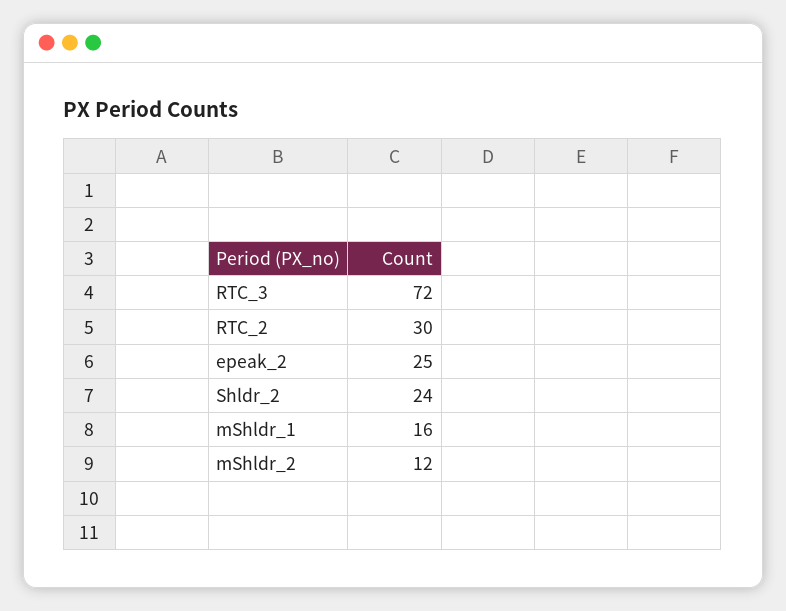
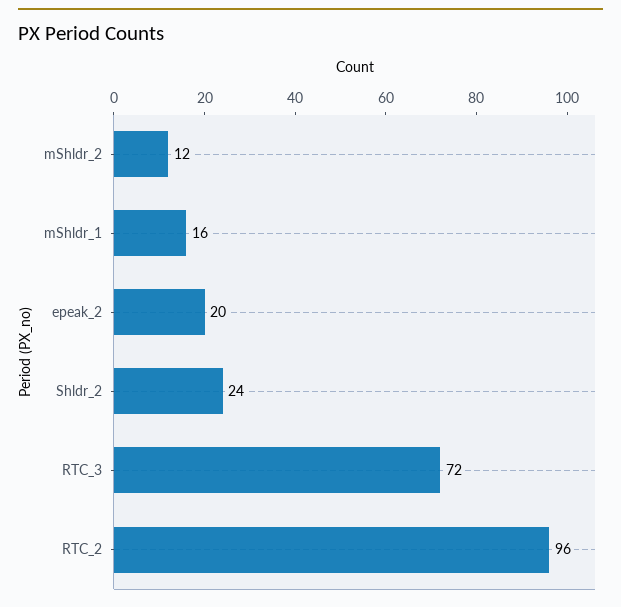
RTC_2: 30 -> 96
epeak_2: 25 -> 20

